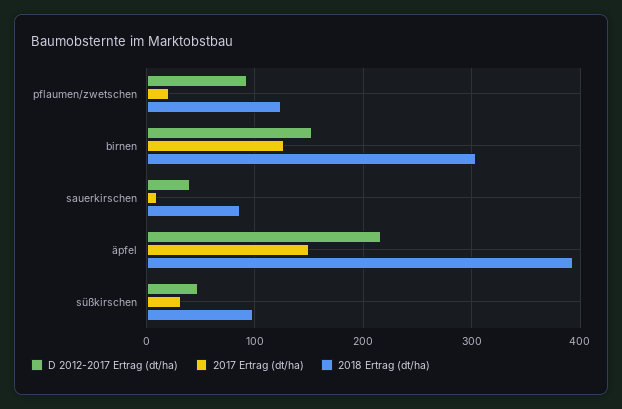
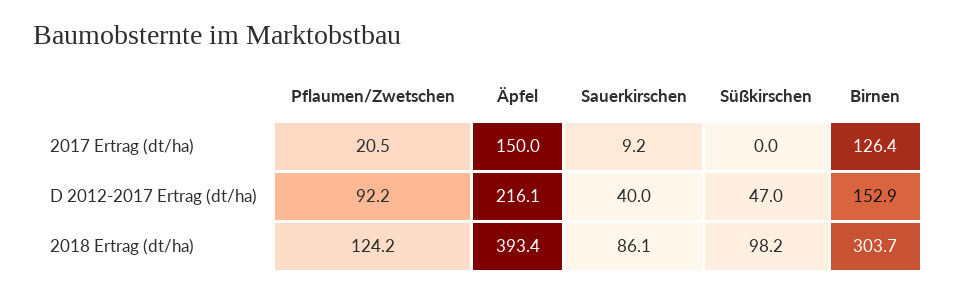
2017 Ertrag (dt/ha), süßkirschen: 30 -> 0

